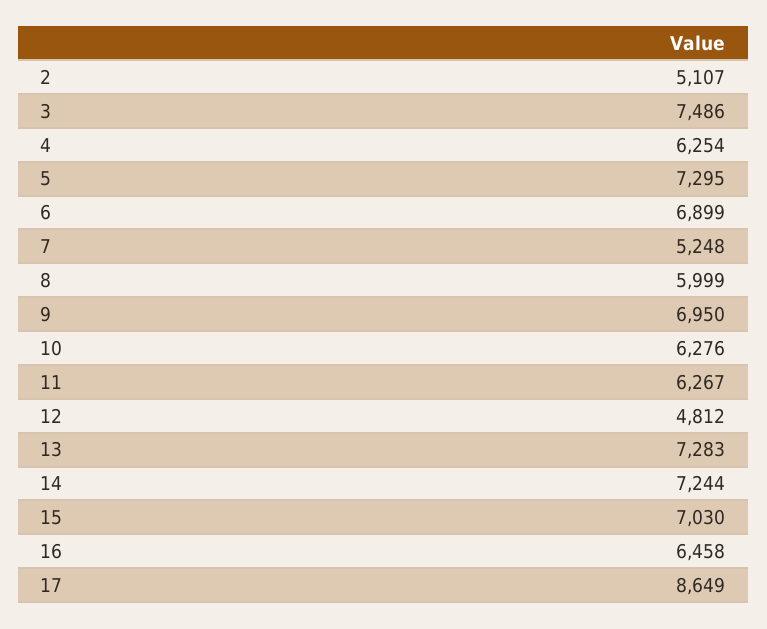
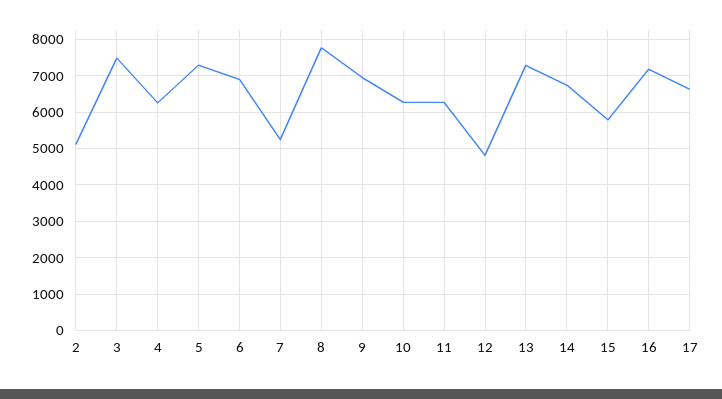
8: 5999 -> 7800
14: 7244 -> 6800
15: 7030 -> 5800
16: 6458 -> 7200
17: 8649 -> 6600

